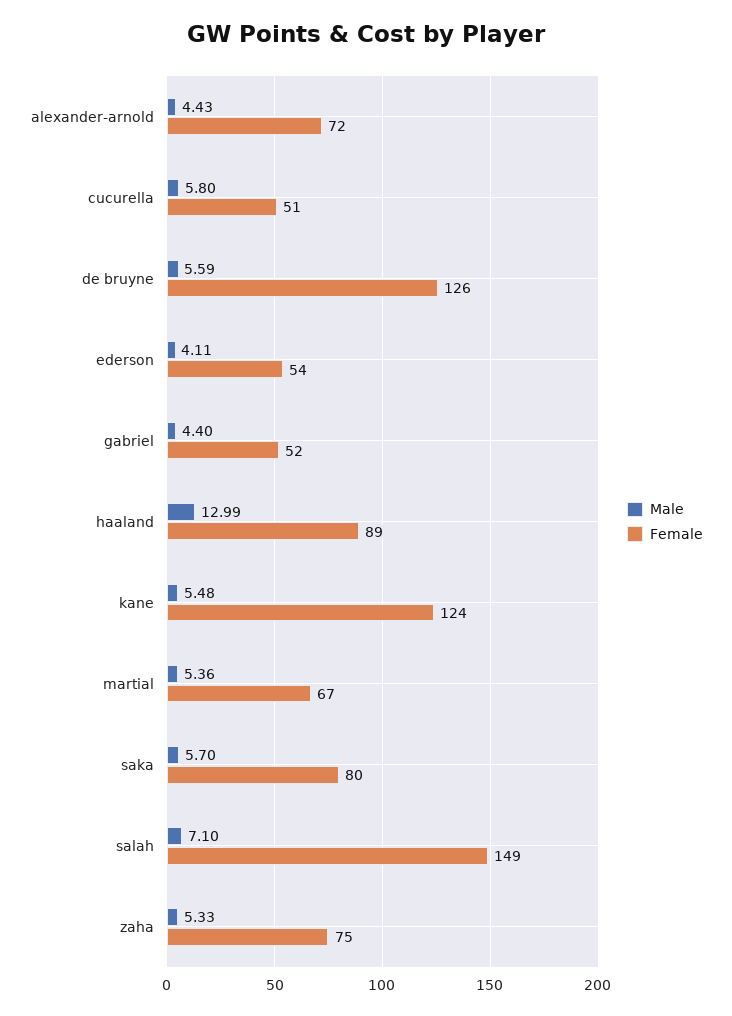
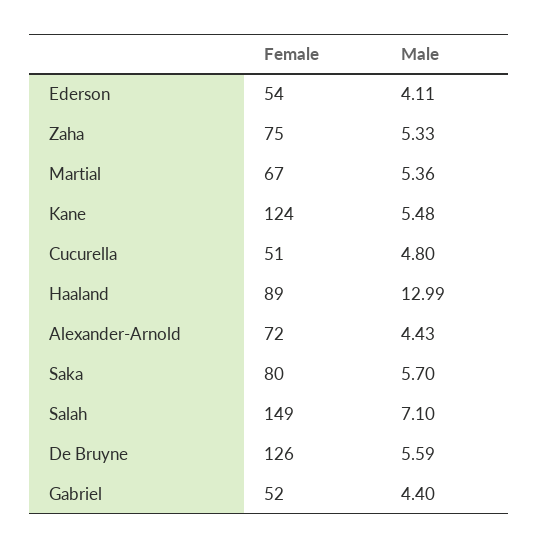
Male, cucurella: 5.8 -> 4.8

